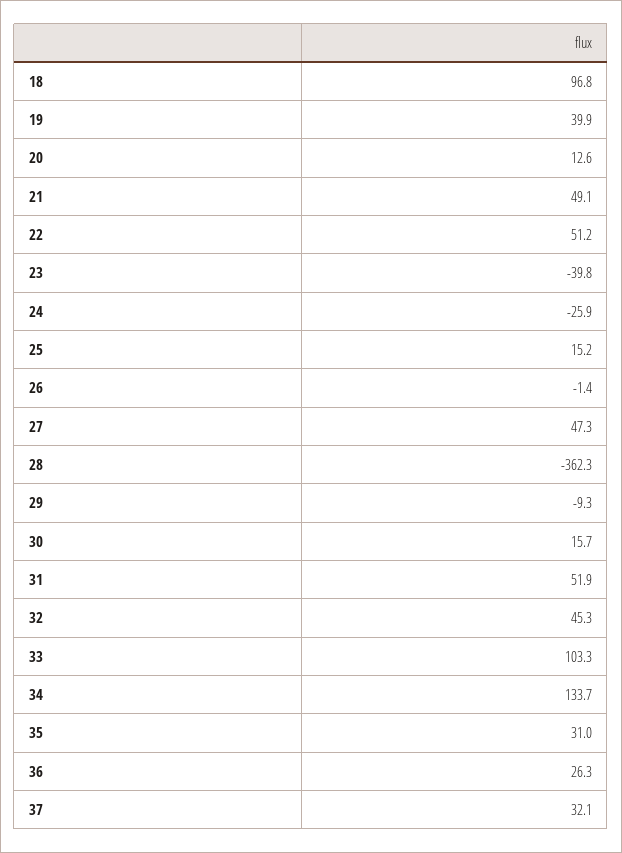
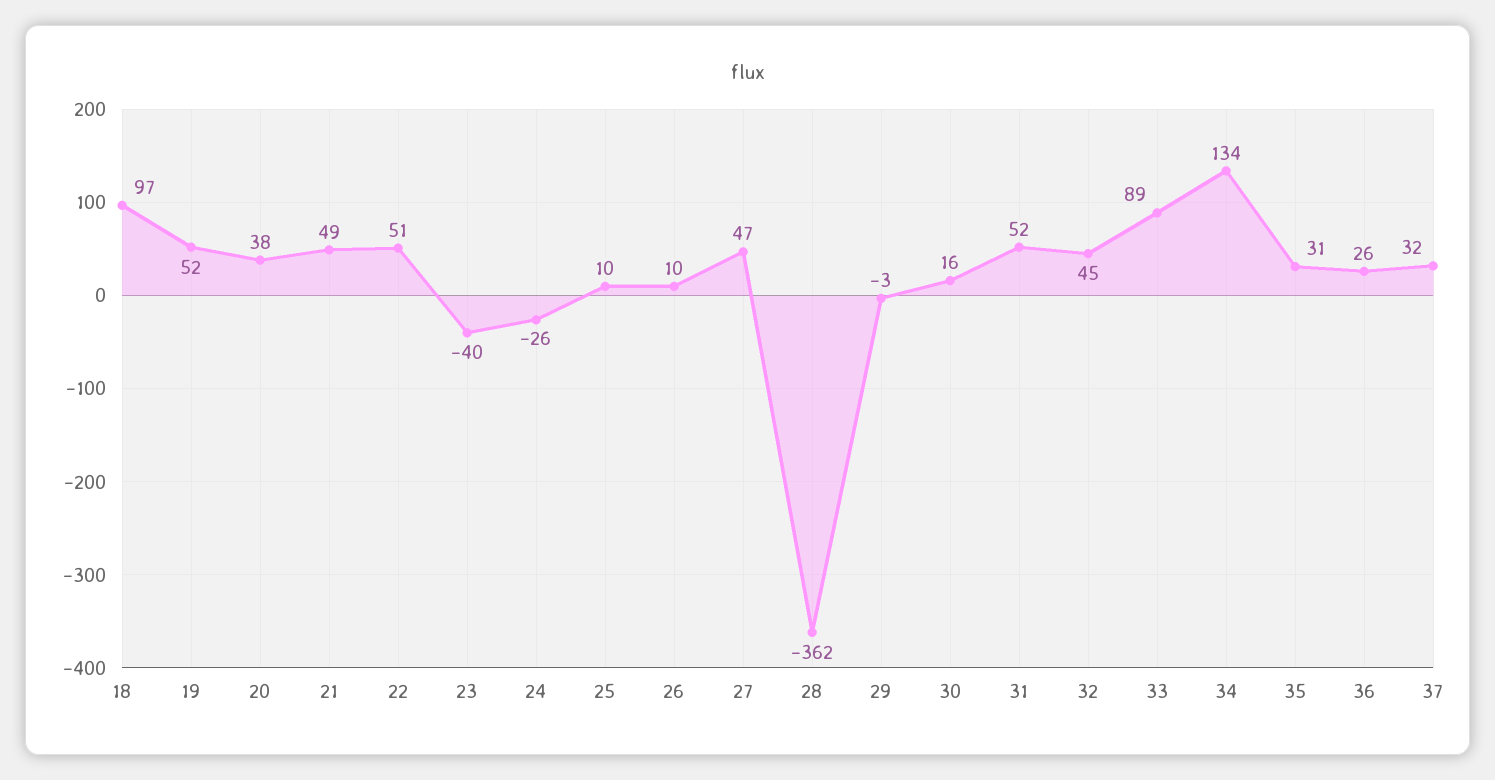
19: 39.9 -> 52
20: 12.6 -> 38
25: 15.2 -> 10
26: -1.4 -> 10
29: -9.3 -> -3
33: 103.3 -> 89

